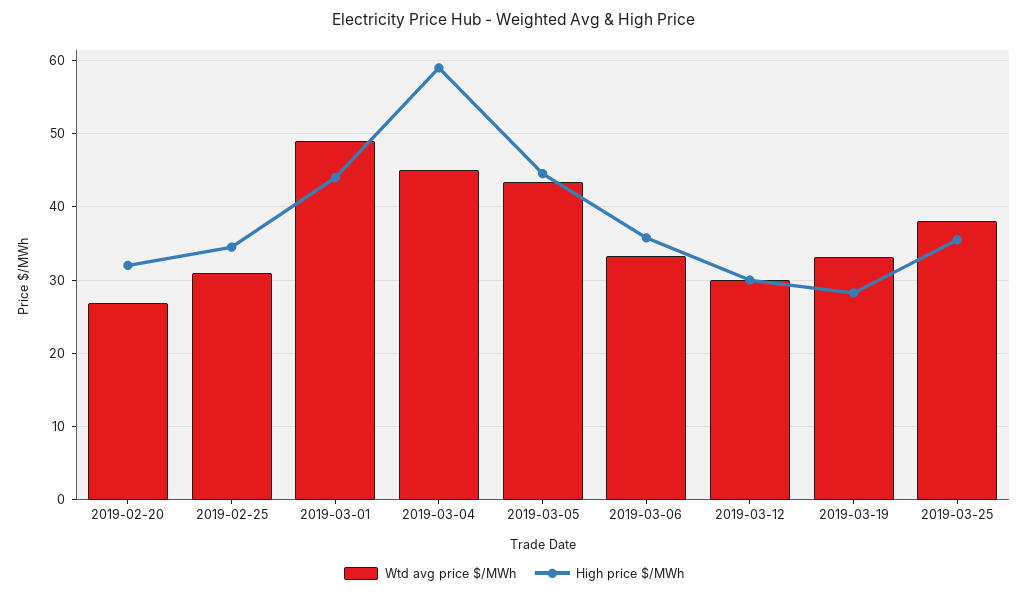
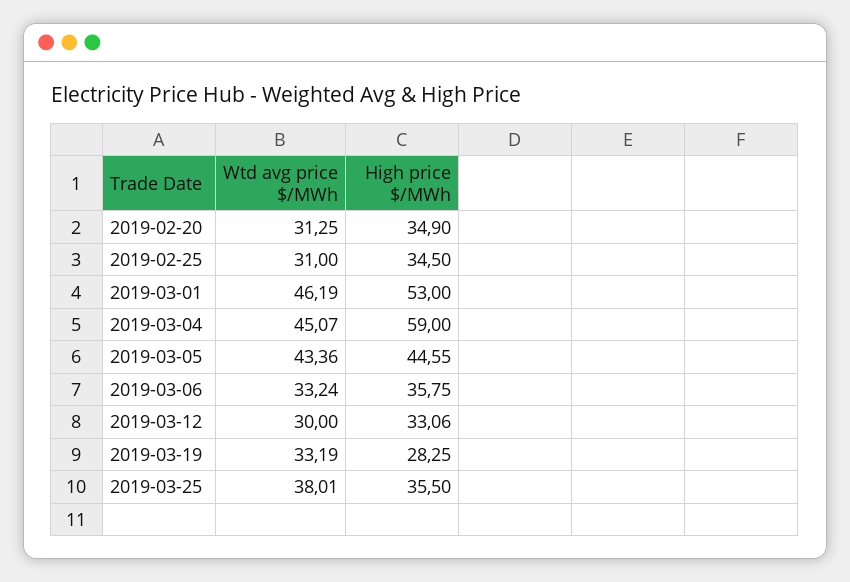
Wtd avg price $/MWh, 2019-02-20: 27 -> 31.25
High price $/MWh, 2019-02-20: 32 -> 34.9
Wtd avg price $/MWh, 2019-03-01: 49 -> 46.19
High price $/MWh, 2019-03-01: 44 -> 53
High price $/MWh, 2019-03-12: 30 -> 33.06

